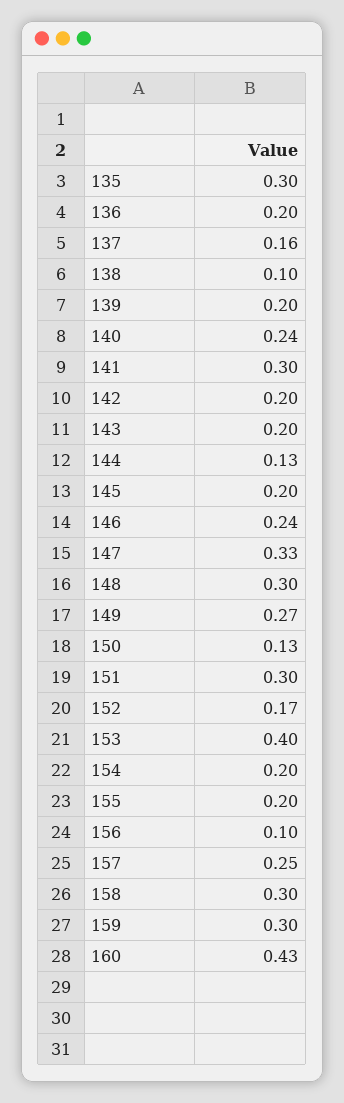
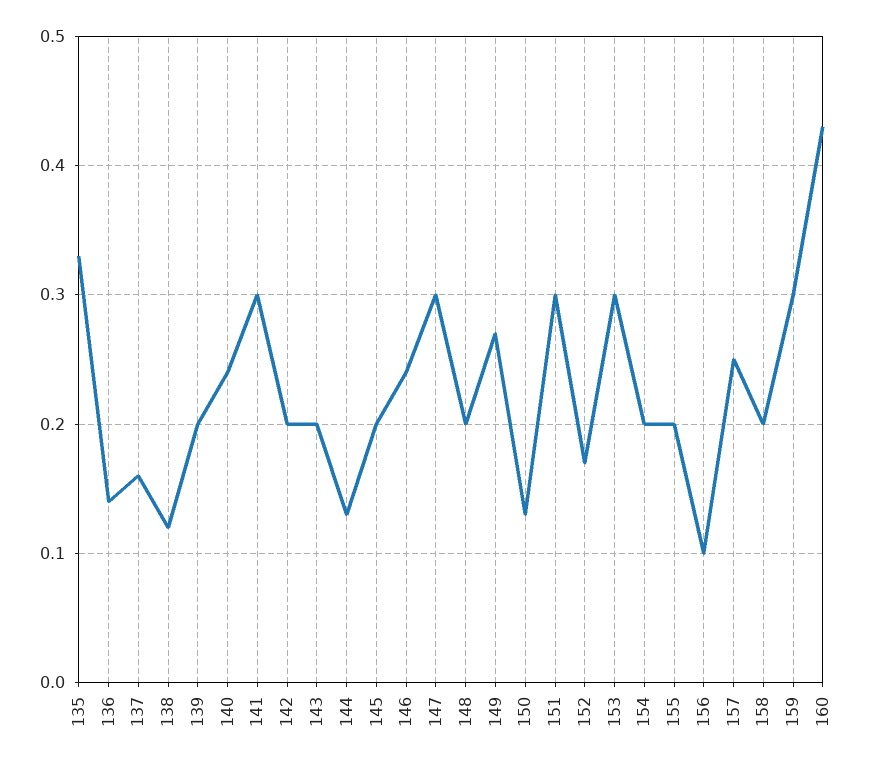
135: 0.3 -> 0.33
136: 0.2 -> 0.14
138: 0.1 -> 0.12
147: 0.33 -> 0.3
148: 0.3 -> 0.2
153: 0.4 -> 0.3
158: 0.3 -> 0.2

